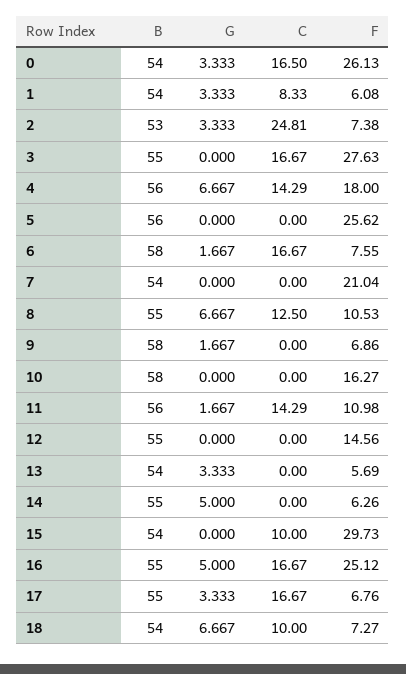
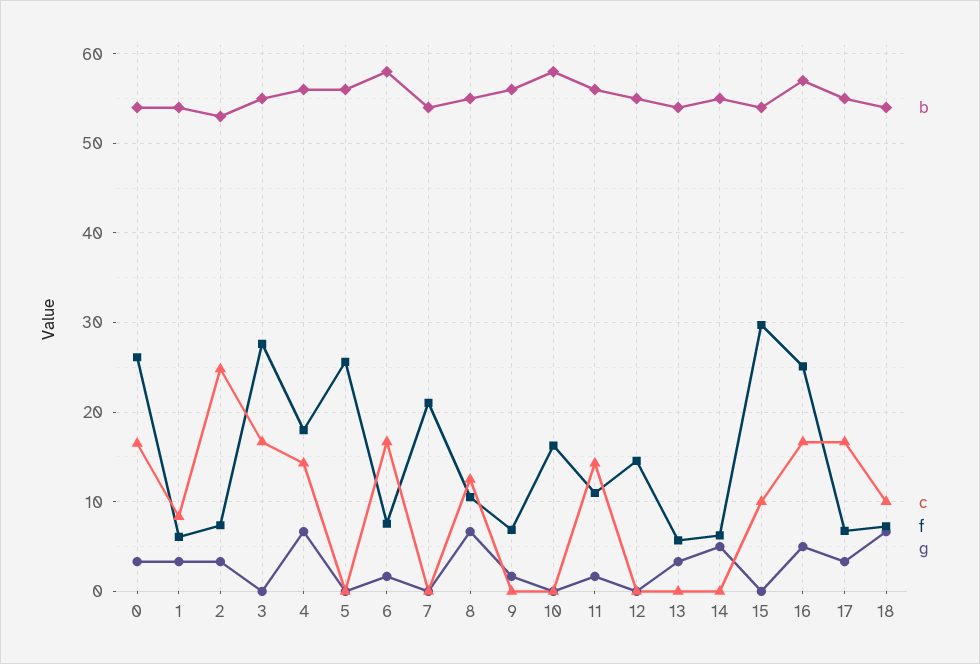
B, 9: 58 -> 56
B, 16: 55 -> 57

